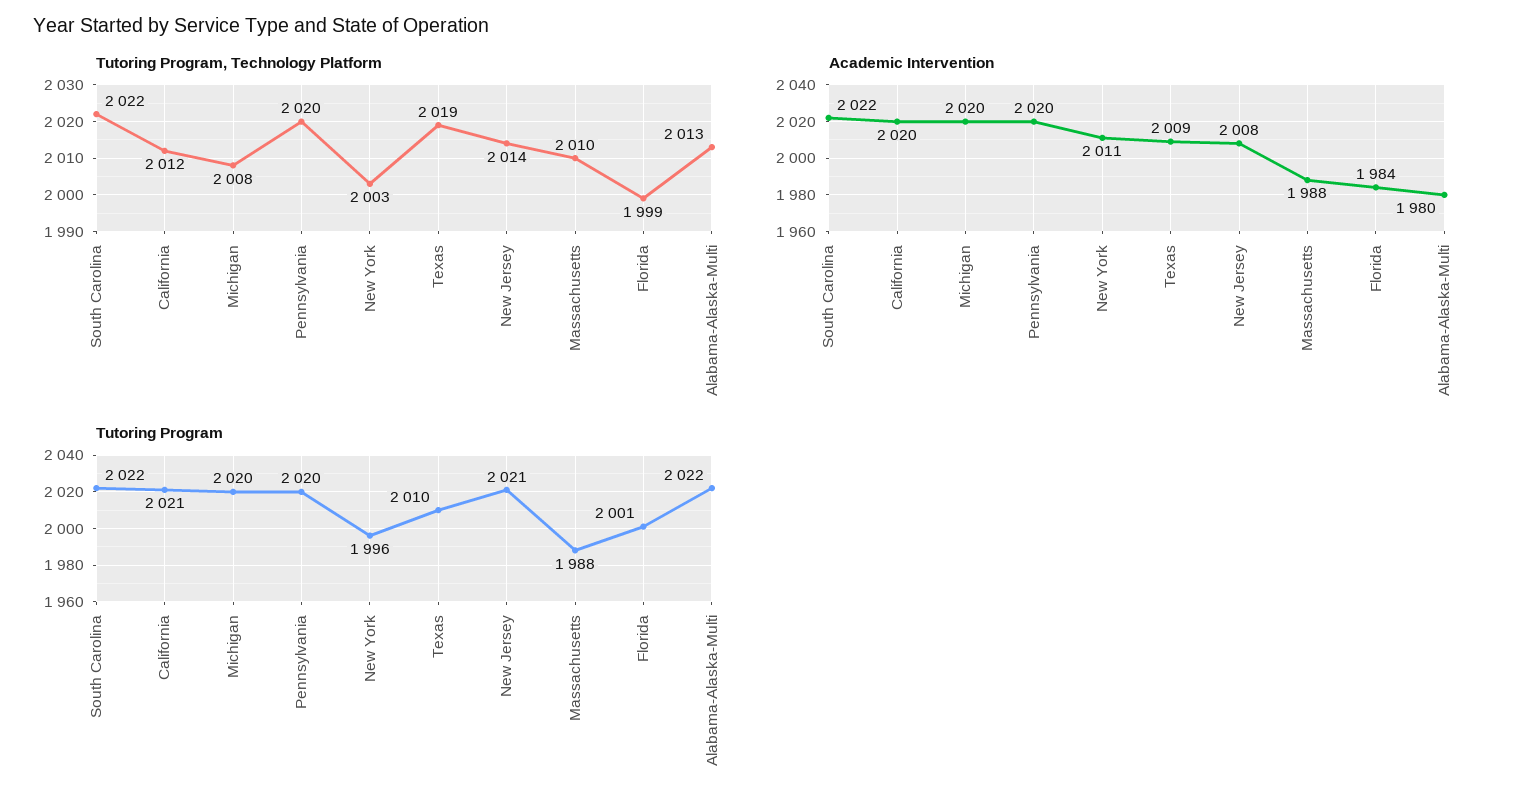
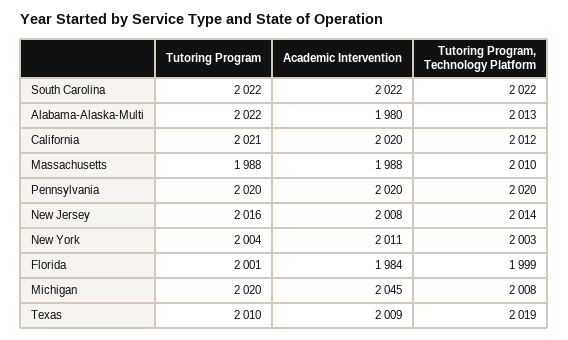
Academic Intervention, Michigan: 2020 -> 2045
Tutoring Program, New York: 1996 -> 2004
Tutoring Program, New Jersey: 2021 -> 2016

